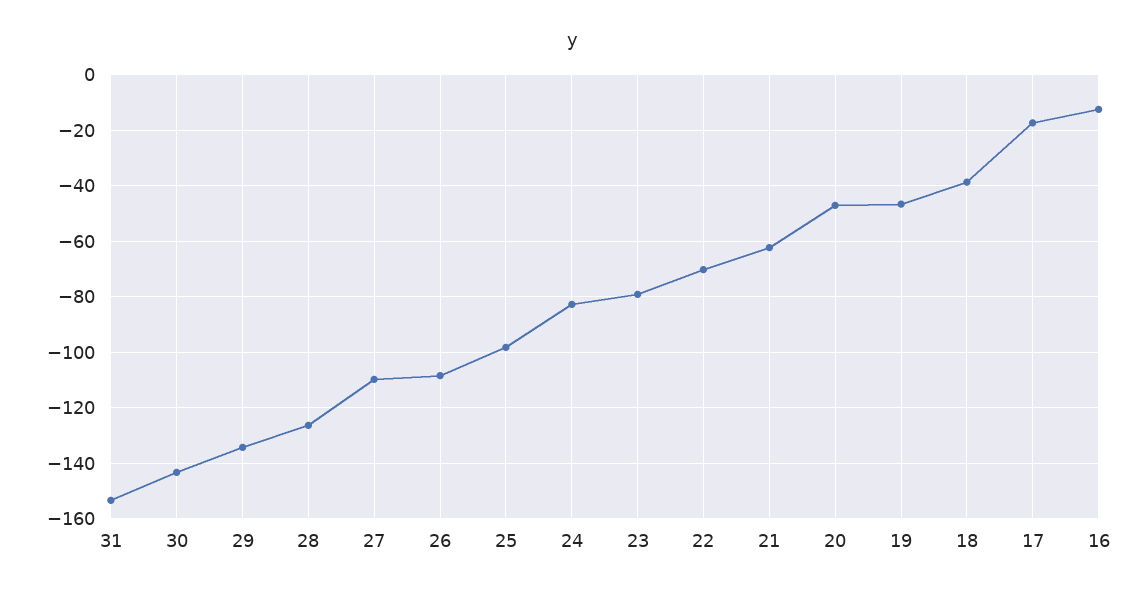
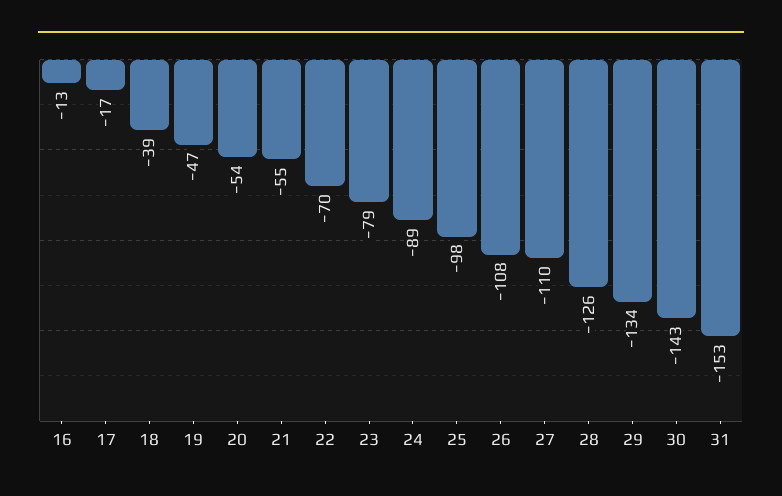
24: -82.5 -> -89
21: -62.5 -> -55
20: -47.5 -> -54

